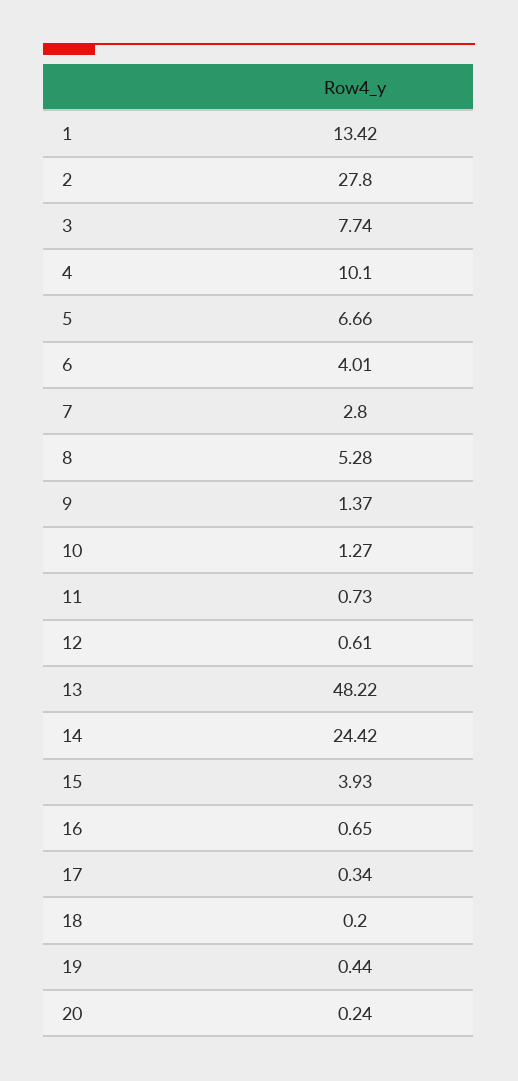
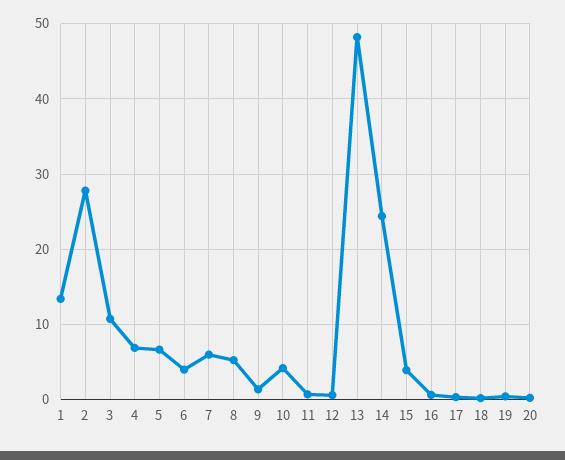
3: 7.74 -> 11
4: 10.1 -> 7
7: 2.8 -> 6
10: 1.27 -> 4

